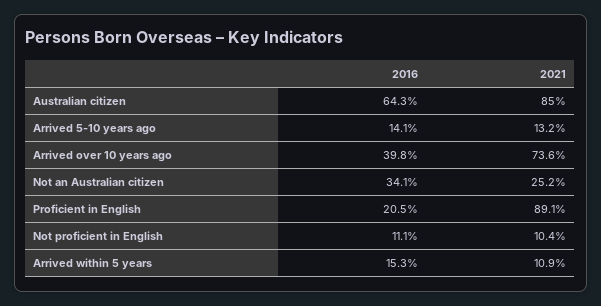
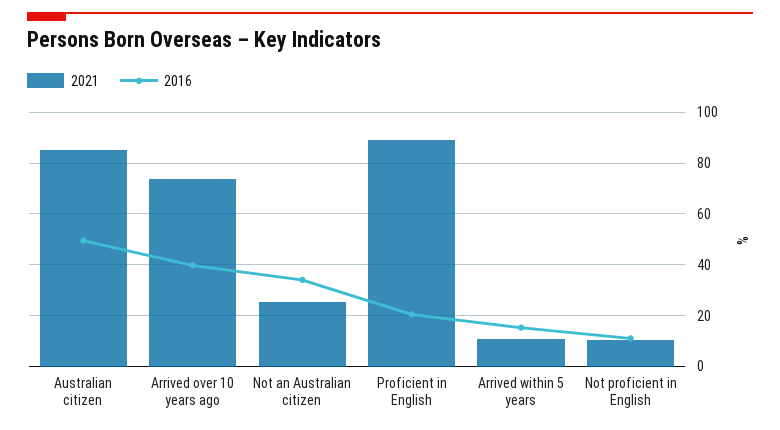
2016, Australian citizen: 64.3 -> 50
2016, Arrived 5-10 years ago: 14.1 -> none
2021, Arrived 5-10 years ago: 13.2 -> none

